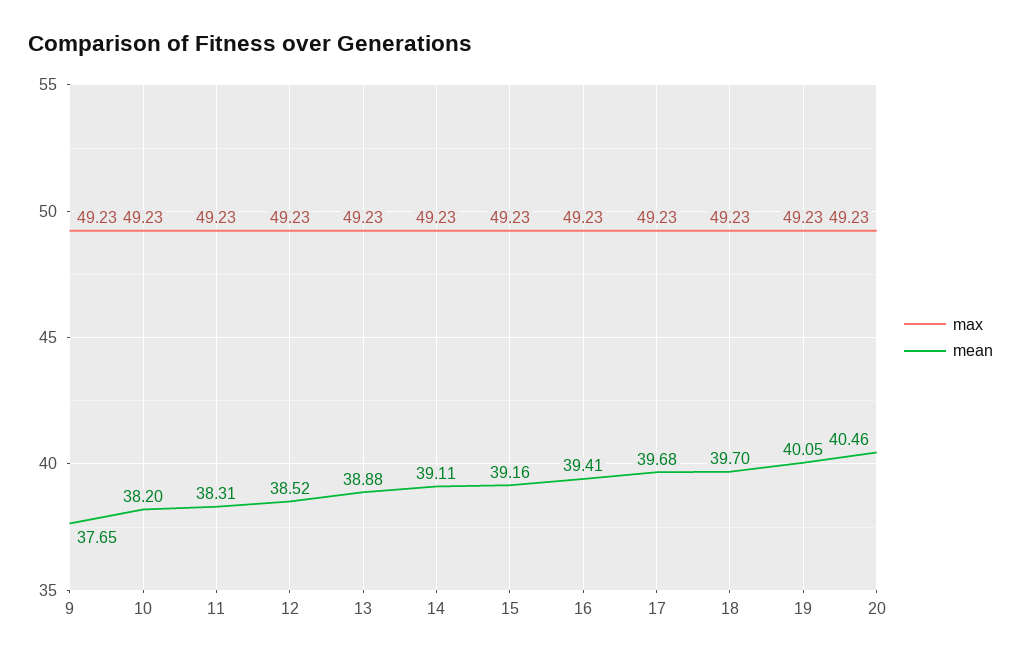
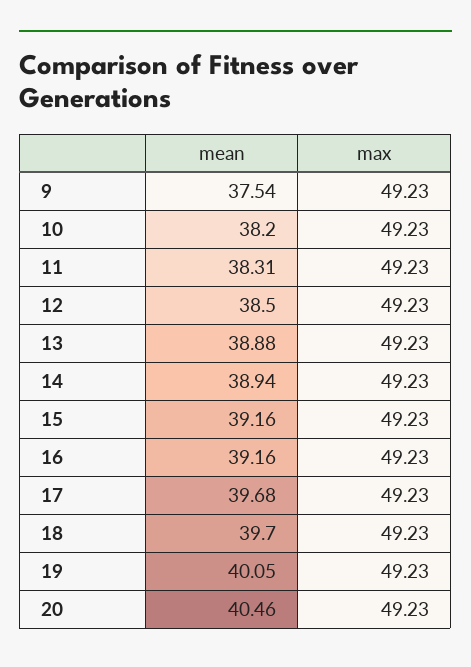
mean, 9: 37.65 -> 37.54
mean, 12: 38.52 -> 38.5
mean, 14: 39.11 -> 38.94
mean, 16: 39.41 -> 39.16

